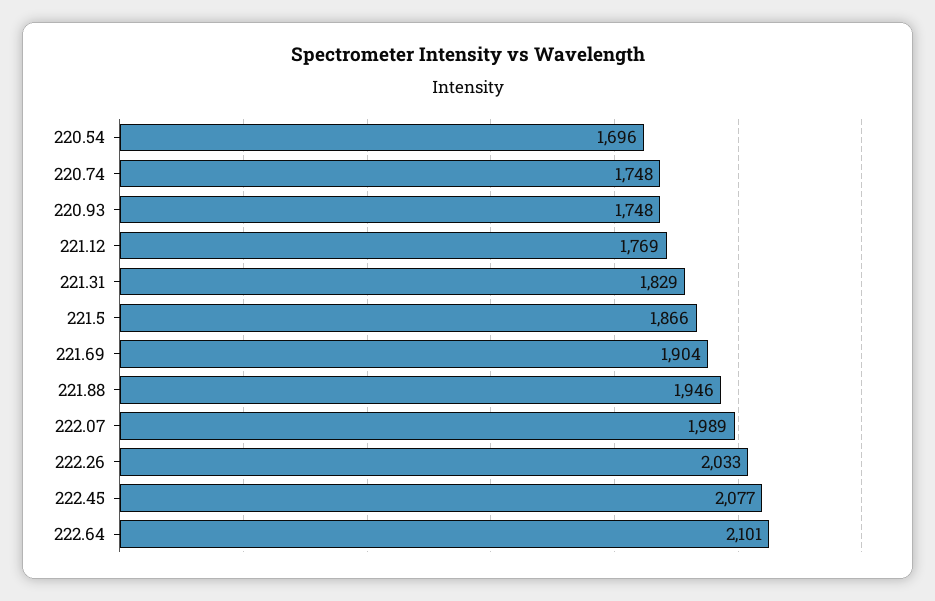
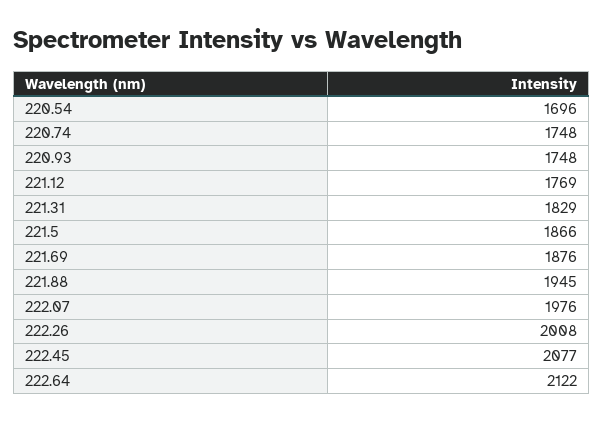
221.69: 1904 -> 1876
221.88: 1946 -> 1945
222.07: 1989 -> 1976
222.26: 2033 -> 2008
222.64: 2101 -> 2122

